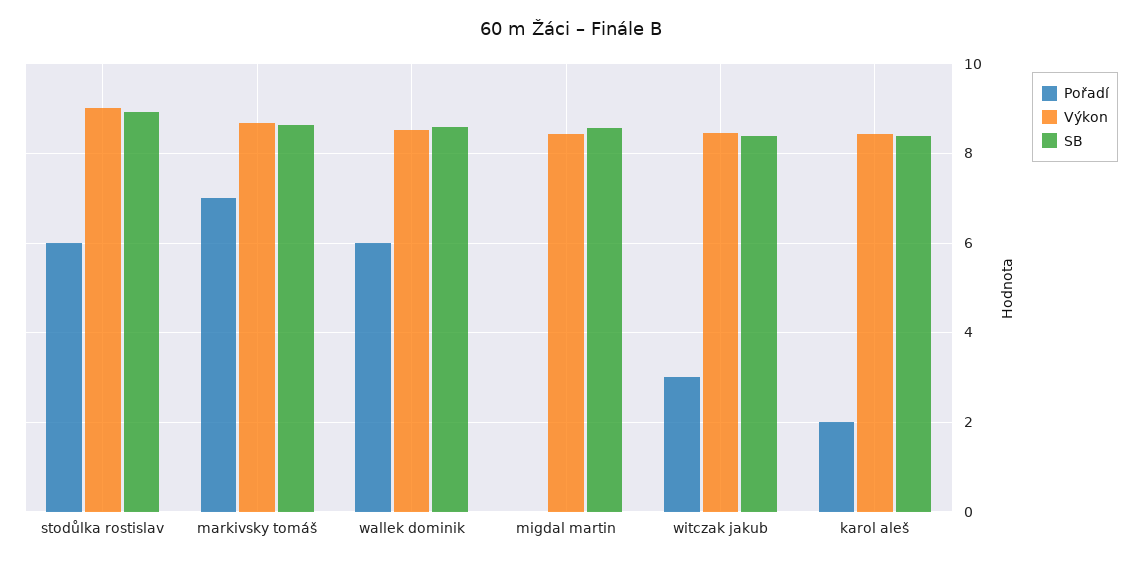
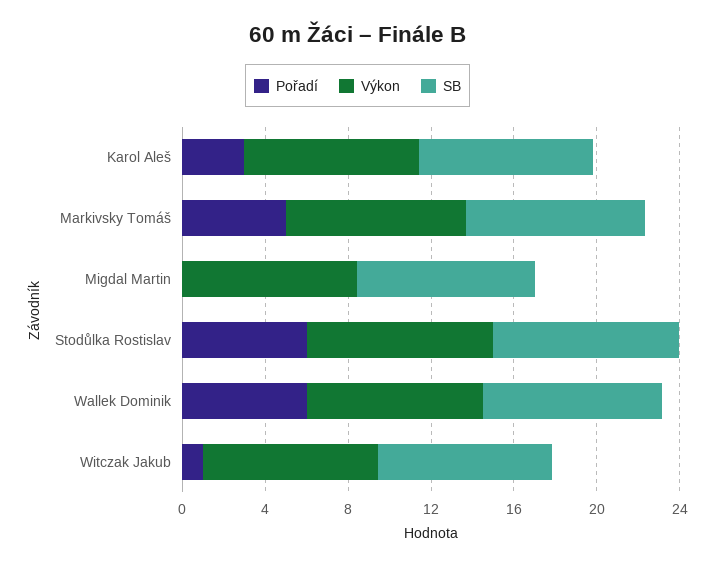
Pořadí, markivsky tomáš: 7 -> 5
Pořadí, witczak jakub: 3 -> 1
Pořadí, karol aleš: 2 -> 3

